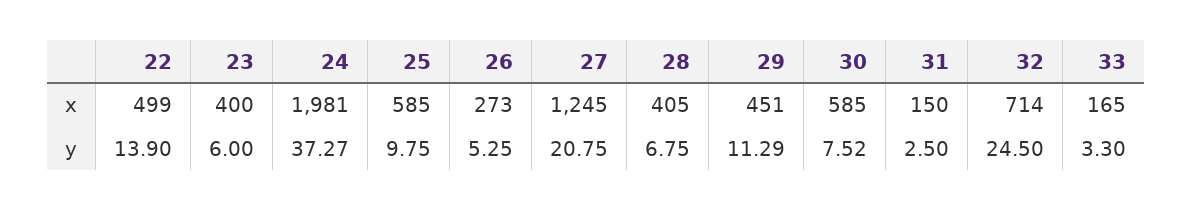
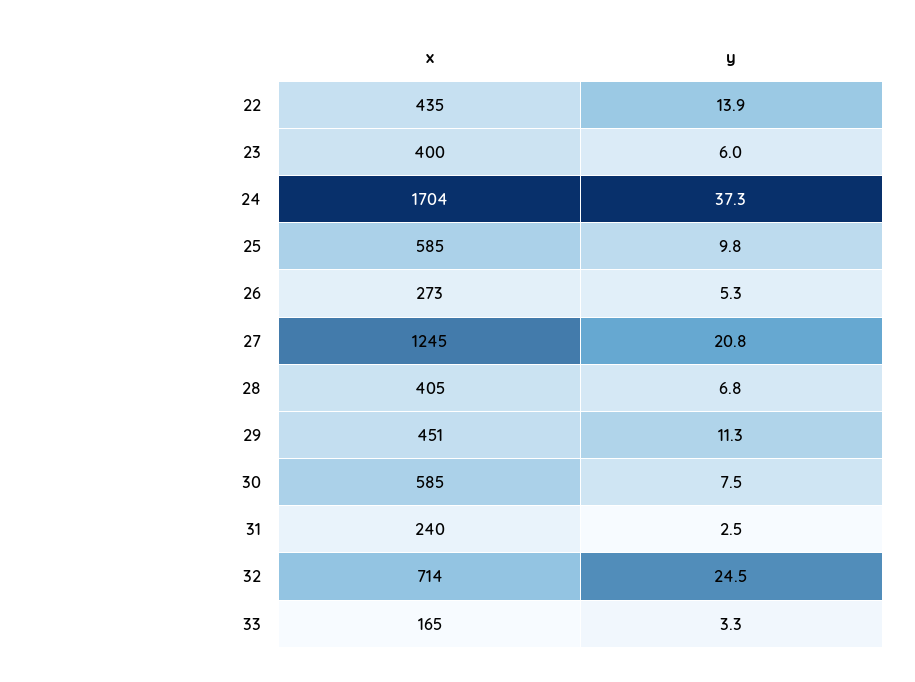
22, x: 499 -> 435
24, x: 1981 -> 1704
31, x: 150 -> 240

